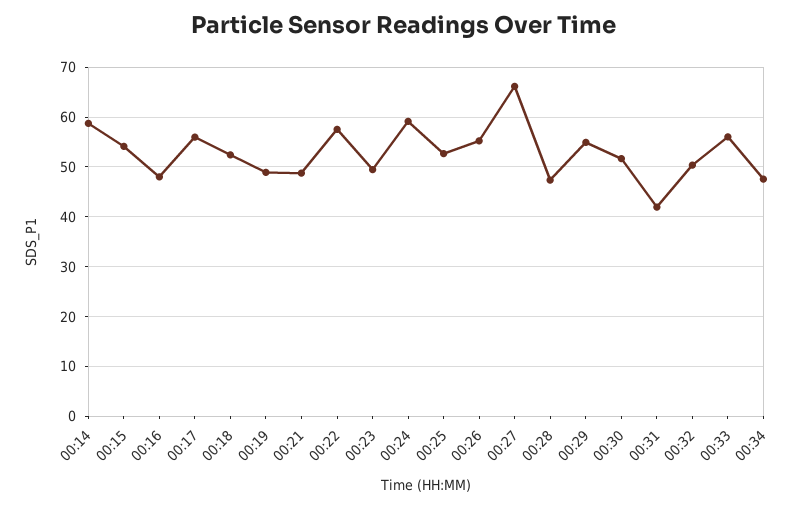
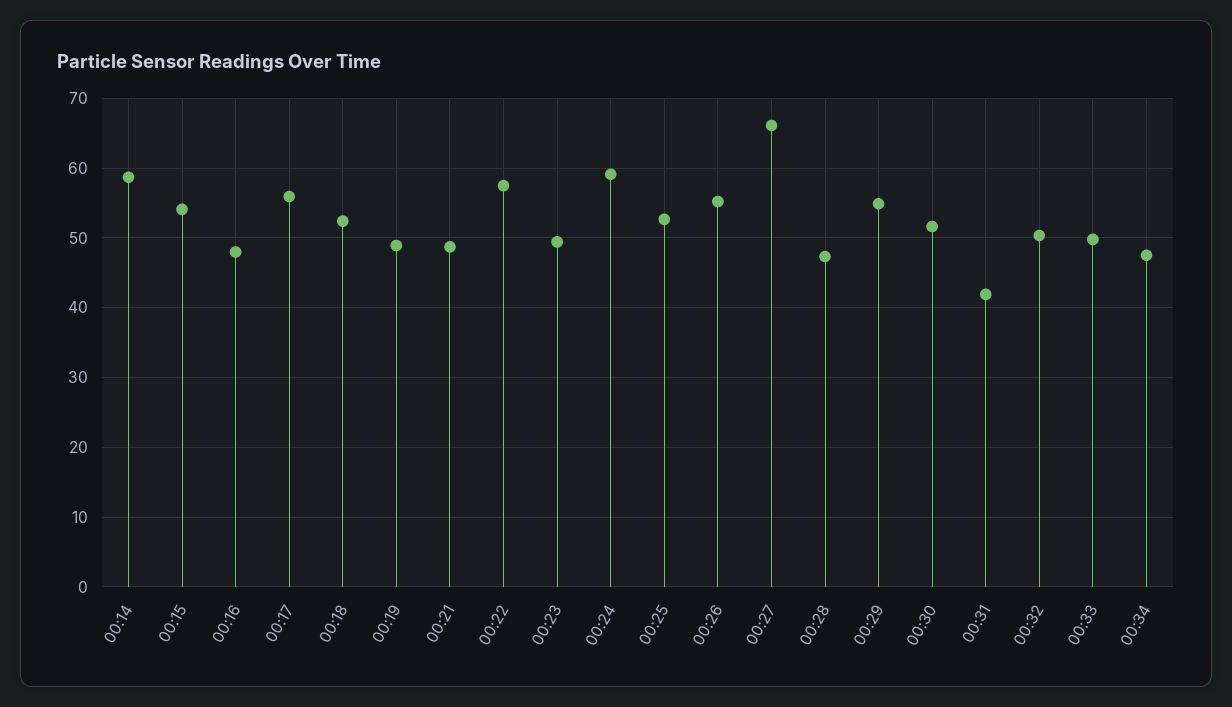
00:33: 56 -> 50

